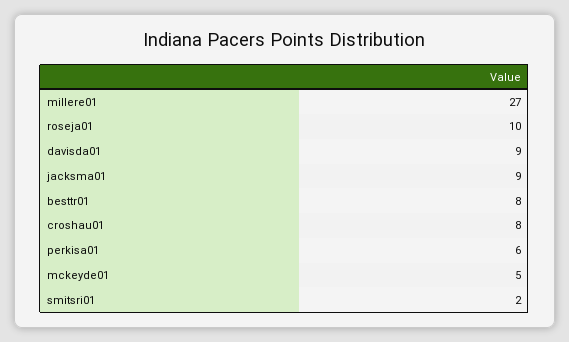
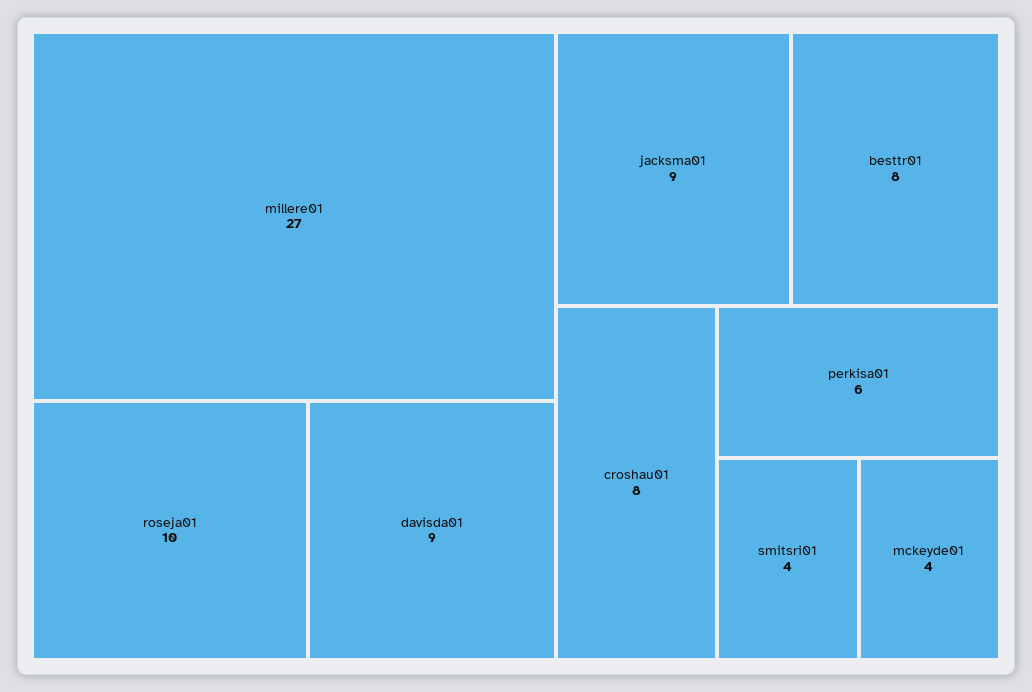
mckeyde01: 5 -> 4
smitsri01: 2 -> 4

